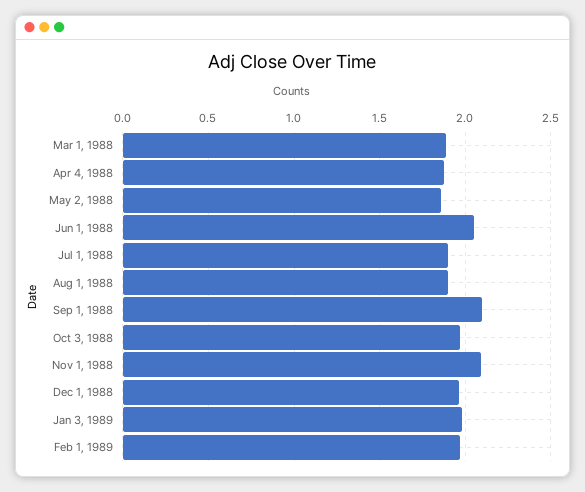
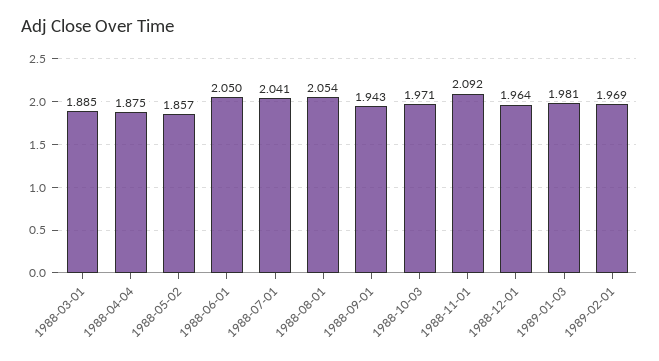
Jul 1, 1988: 1.9 -> 2.041
Aug 1, 1988: 1.9 -> 2.054
Sep 1, 1988: 2.1 -> 1.943

